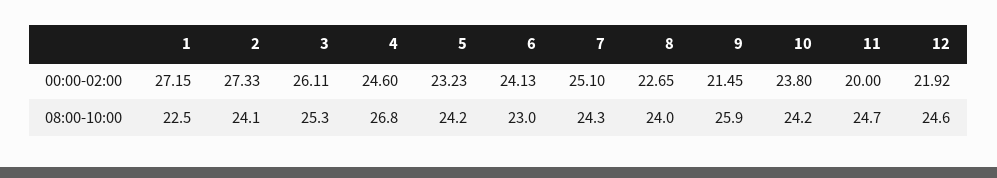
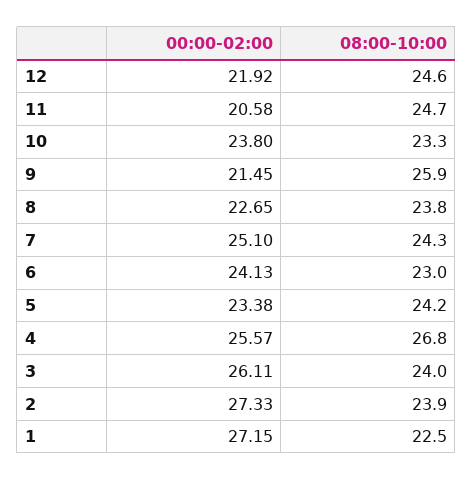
4, 00:00-02:00: 24.6 -> 25.57
5, 00:00-02:00: 23.23 -> 23.38
11, 00:00-02:00: 20 -> 20.58
2, 08:00-10:00: 24.1 -> 23.9
3, 08:00-10:00: 25.3 -> 24
8, 08:00-10:00: 24 -> 23.8
10, 08:00-10:00: 24.2 -> 23.3

